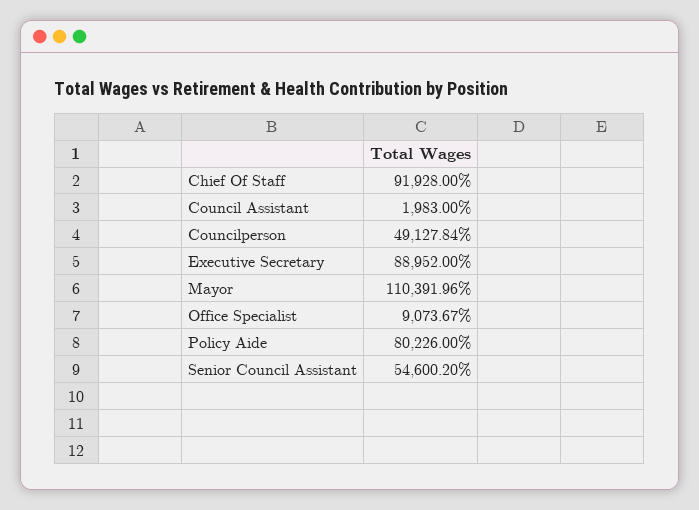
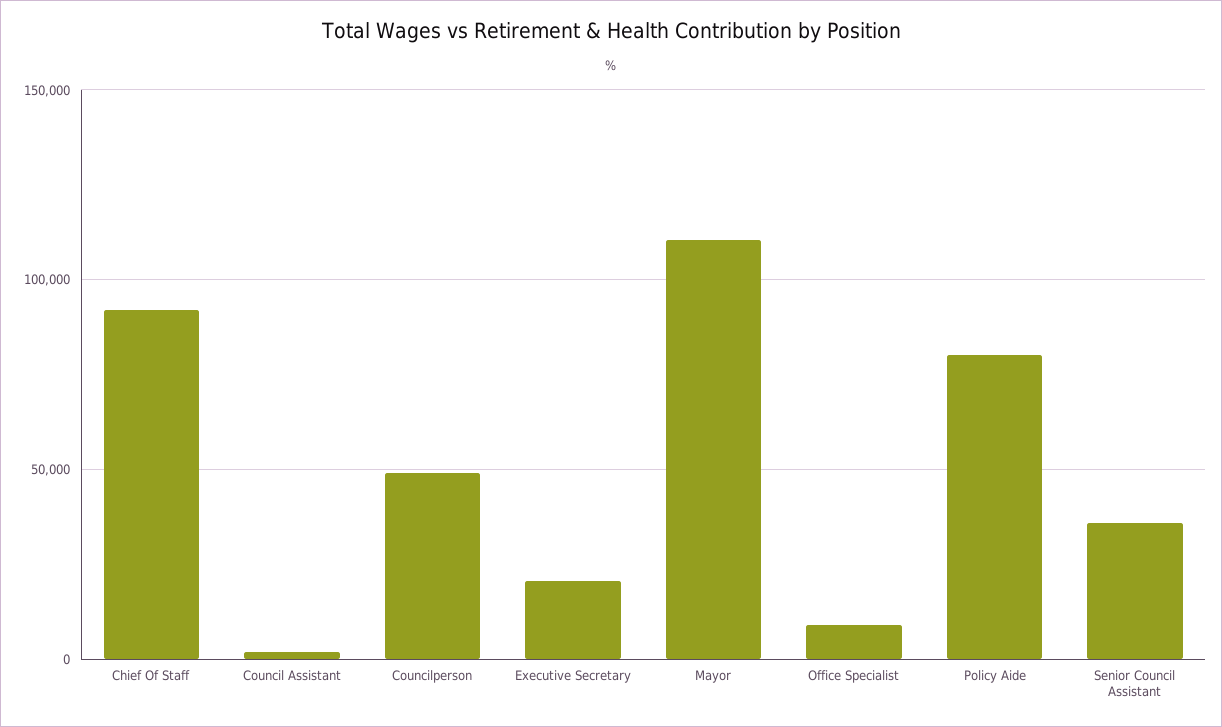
Executive Secretary: 88952 -> 20000
Senior Council Assistant: 54600.2 -> 35000

